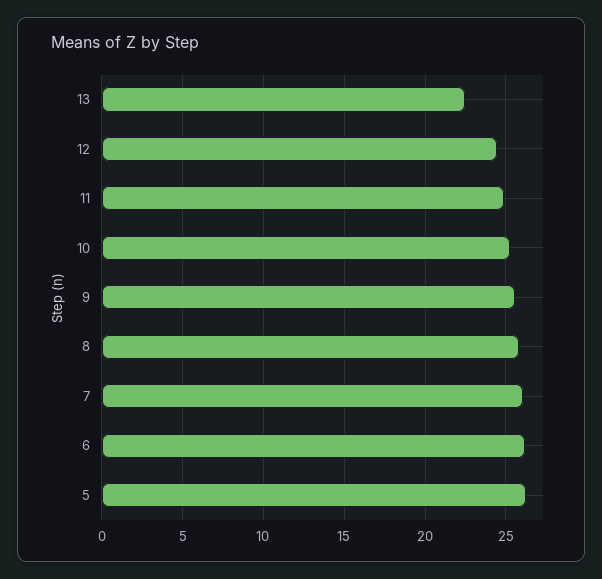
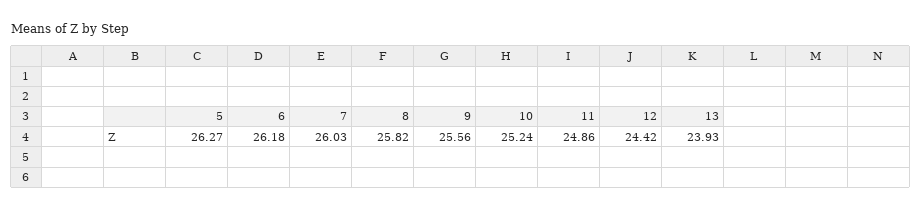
13: 22.5 -> 23.93

